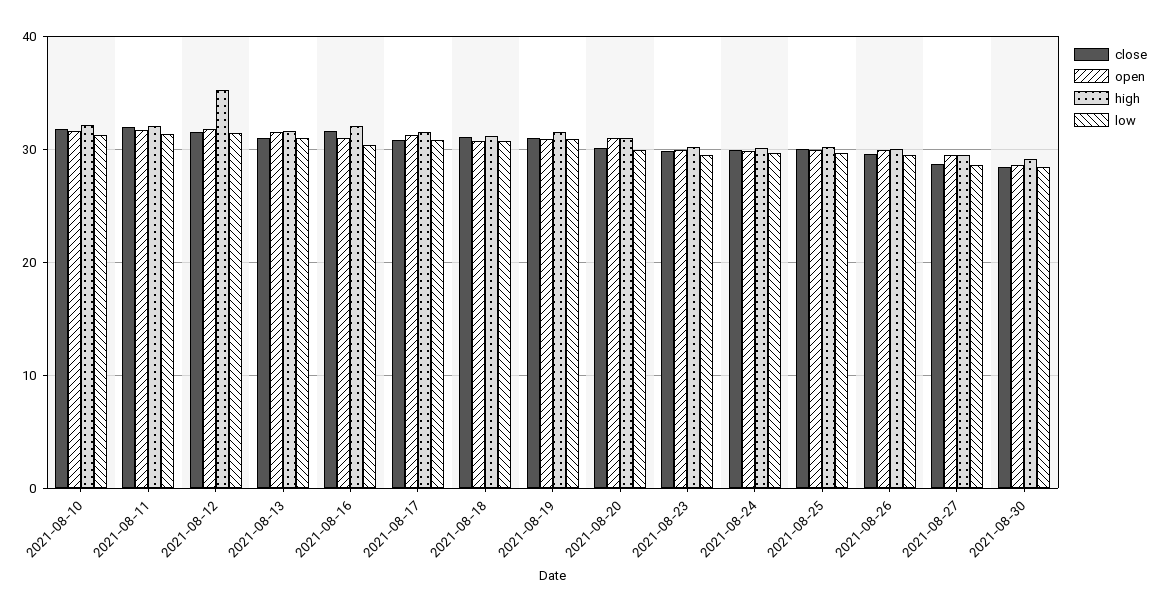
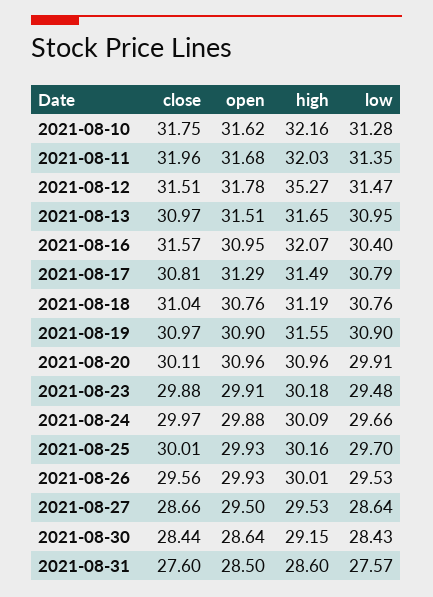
close, 2021-08-31: none -> 27.6
open, 2021-08-31: none -> 28.5
high, 2021-08-31: none -> 28.6
low, 2021-08-31: none -> 27.57

